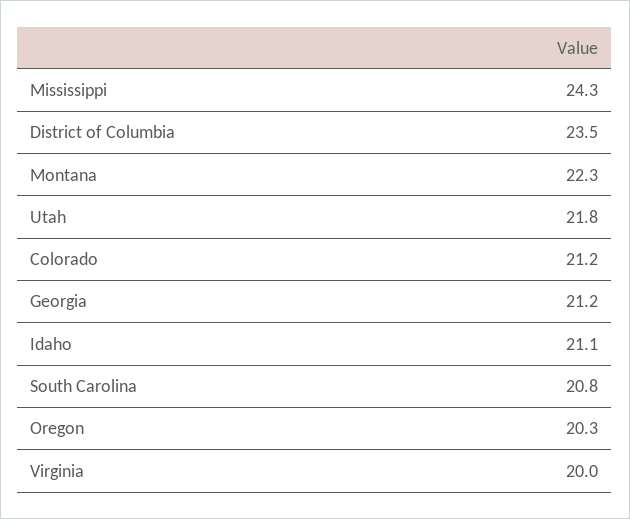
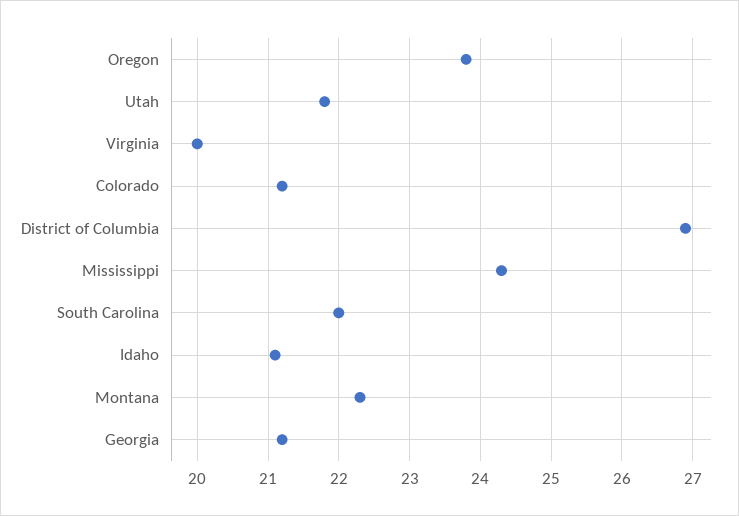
District of Columbia: 23.5 -> 26.9
South Carolina: 20.8 -> 22
Oregon: 20.3 -> 23.8

